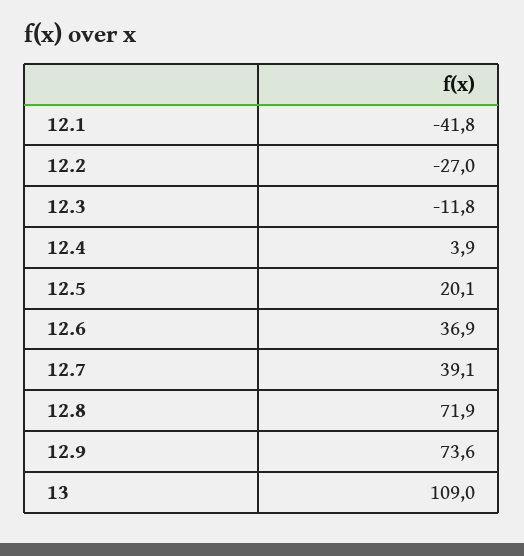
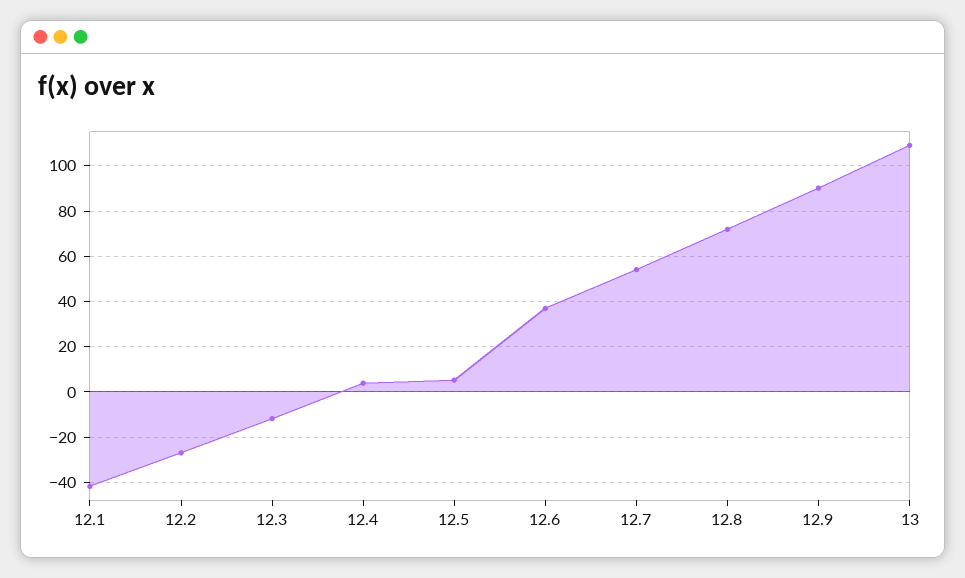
12.5: 20.1 -> 5
12.7: 39.1 -> 55
12.9: 73.6 -> 90

